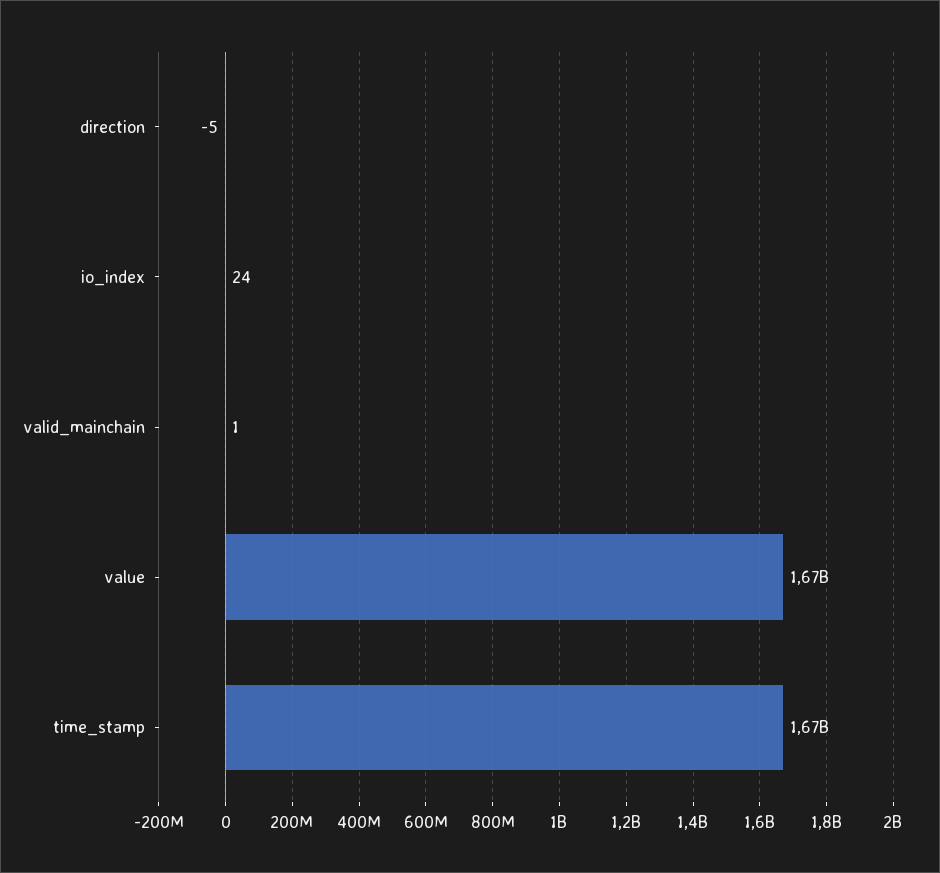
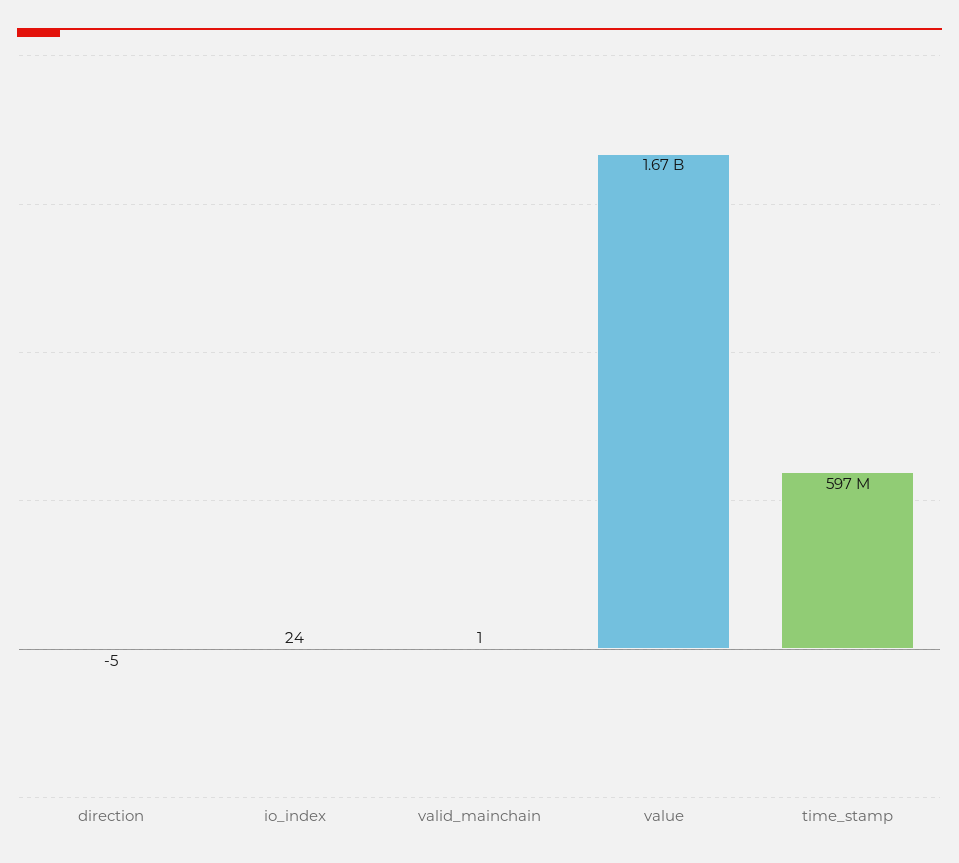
time_stamp: 1670000000 -> 597000000

